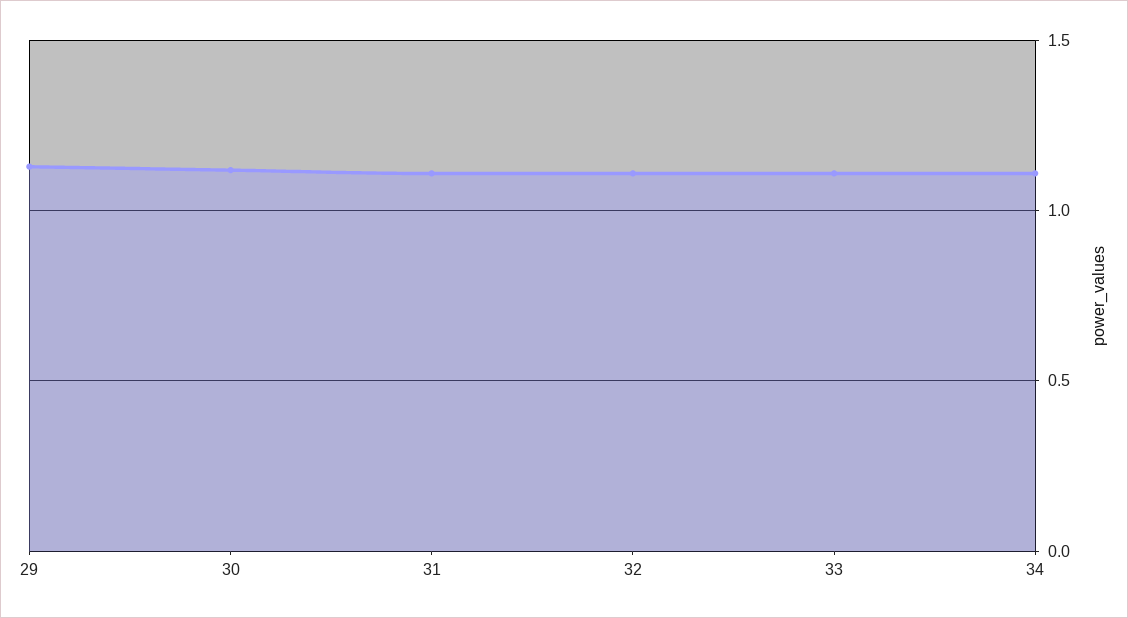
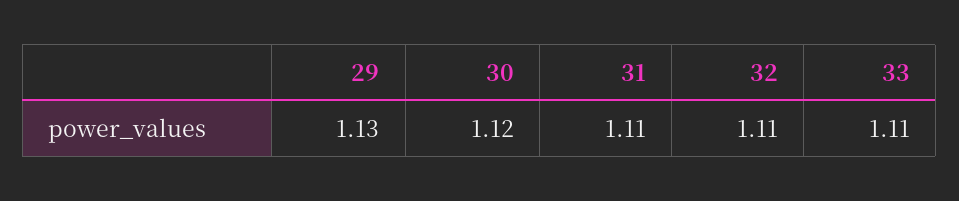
34: 1.1 -> none

